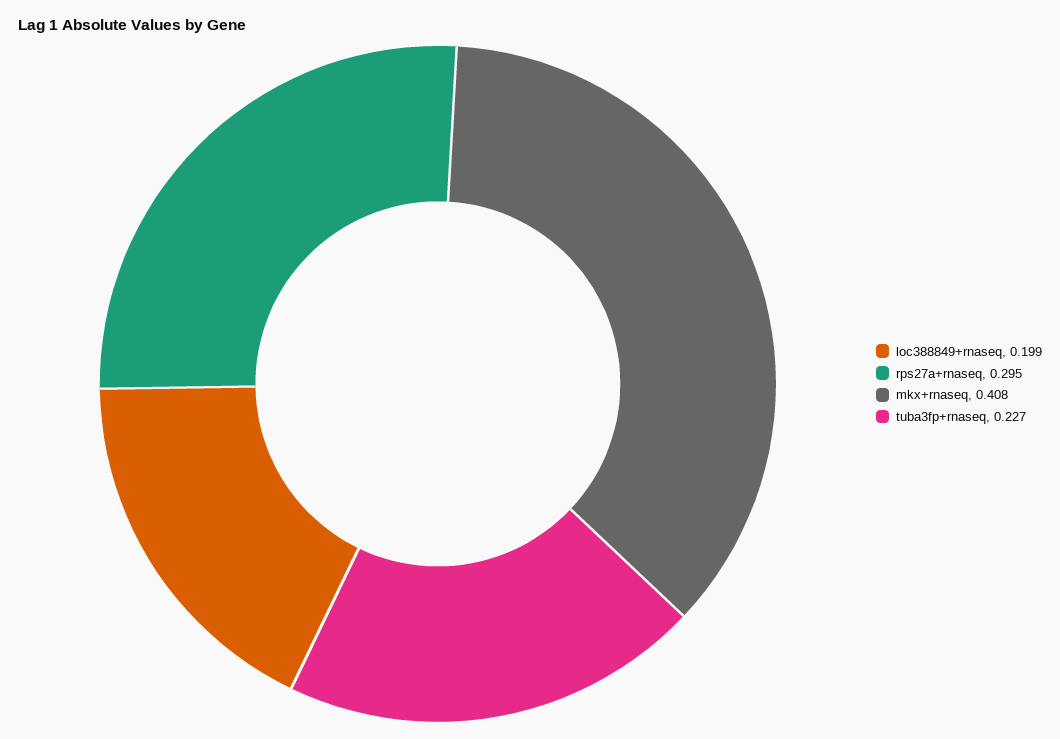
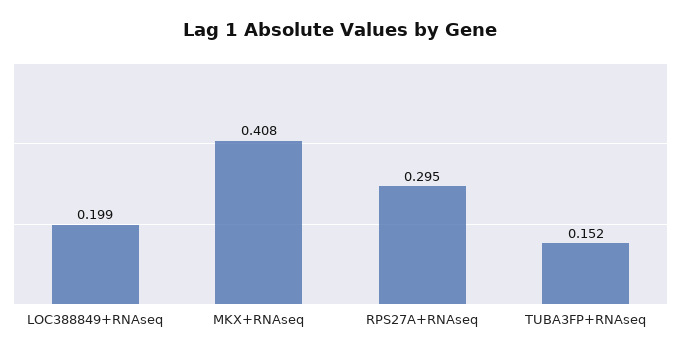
tuba3fp+rnaseq: 0.227 -> 0.152

